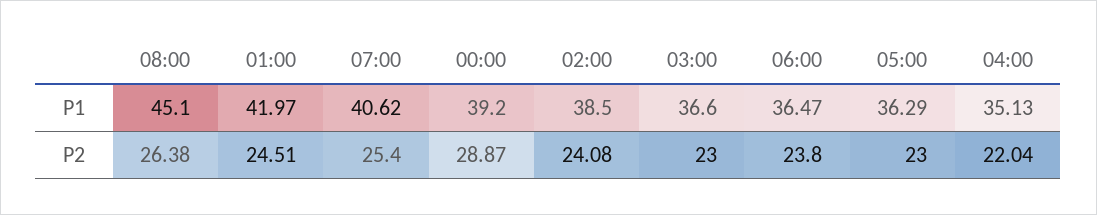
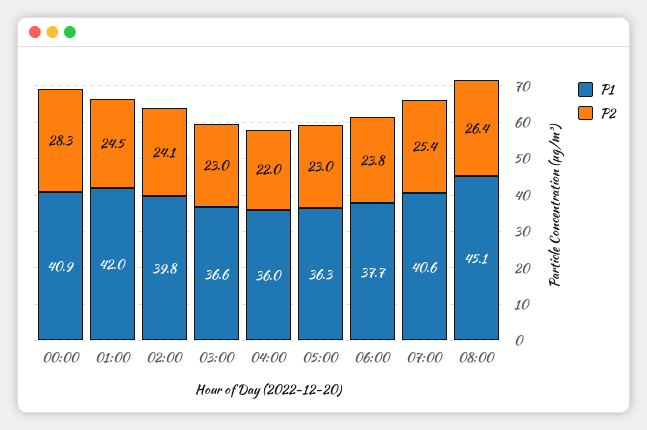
P1, 00:00: 39.2 -> 40.9
P1, 02:00: 38.5 -> 39.8
P1, 06:00: 36.47 -> 37.7
P1, 04:00: 35.13 -> 36
P2, 00:00: 28.87 -> 28.3

